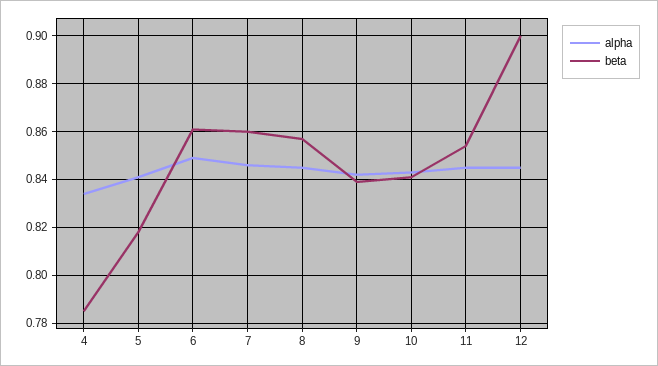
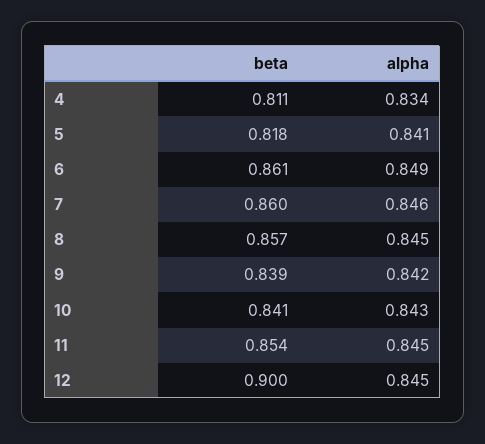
beta, 4: 0.785 -> 0.811

